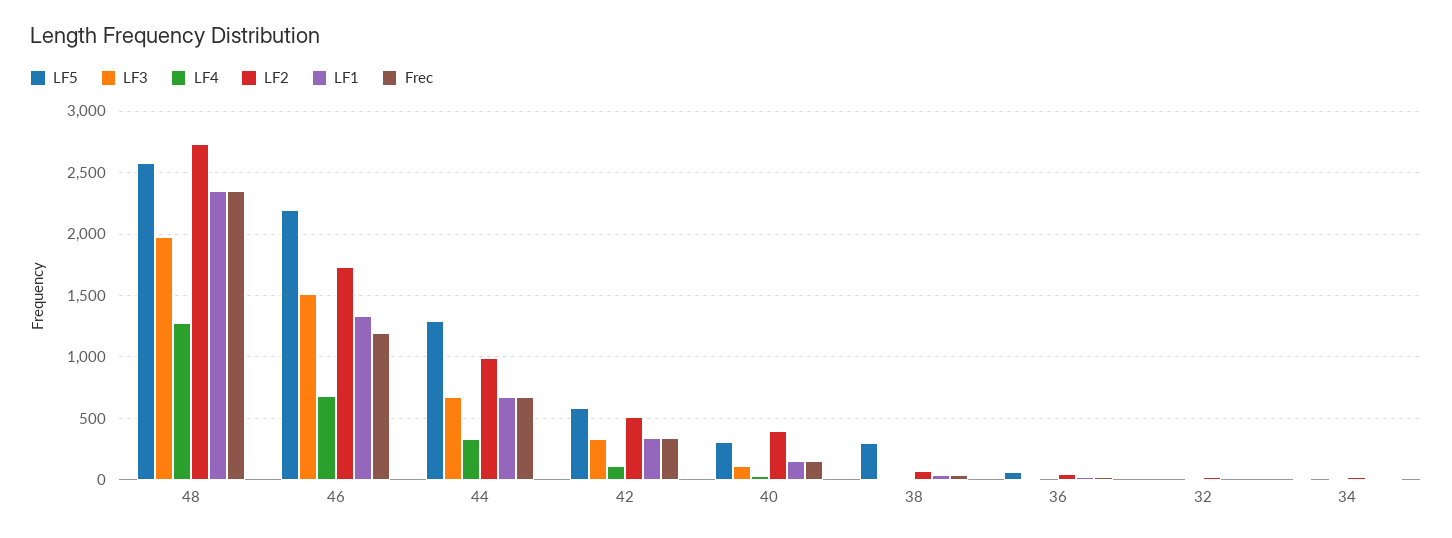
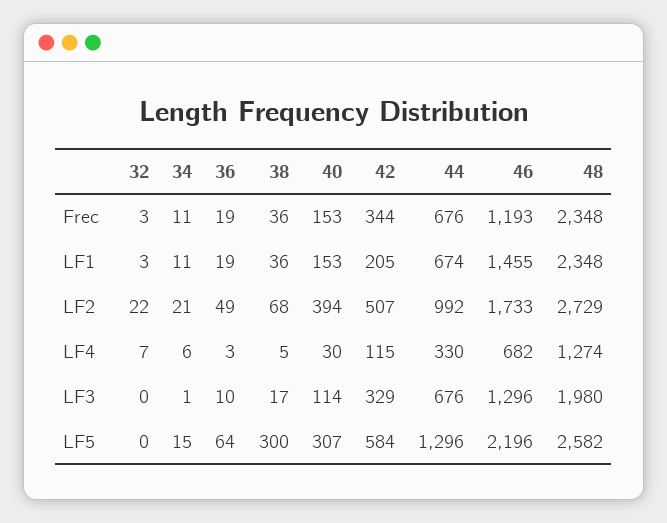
LF3, 46: 1500 -> 1296
LF1, 46: 1350 -> 1455
LF1, 42: 350 -> 205

